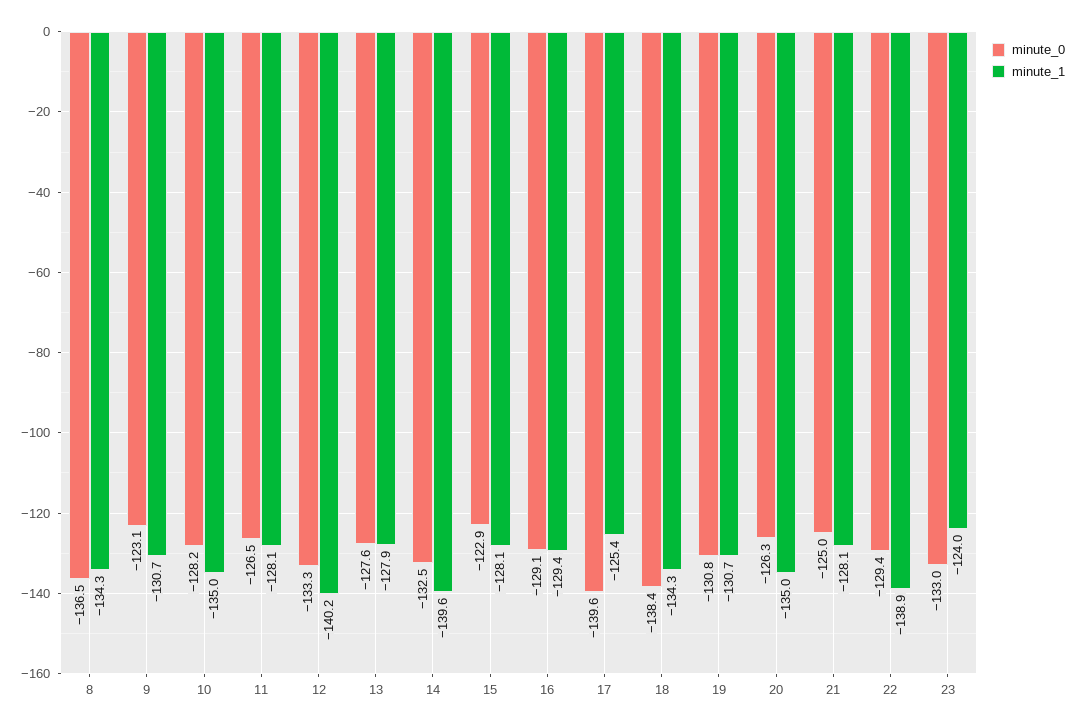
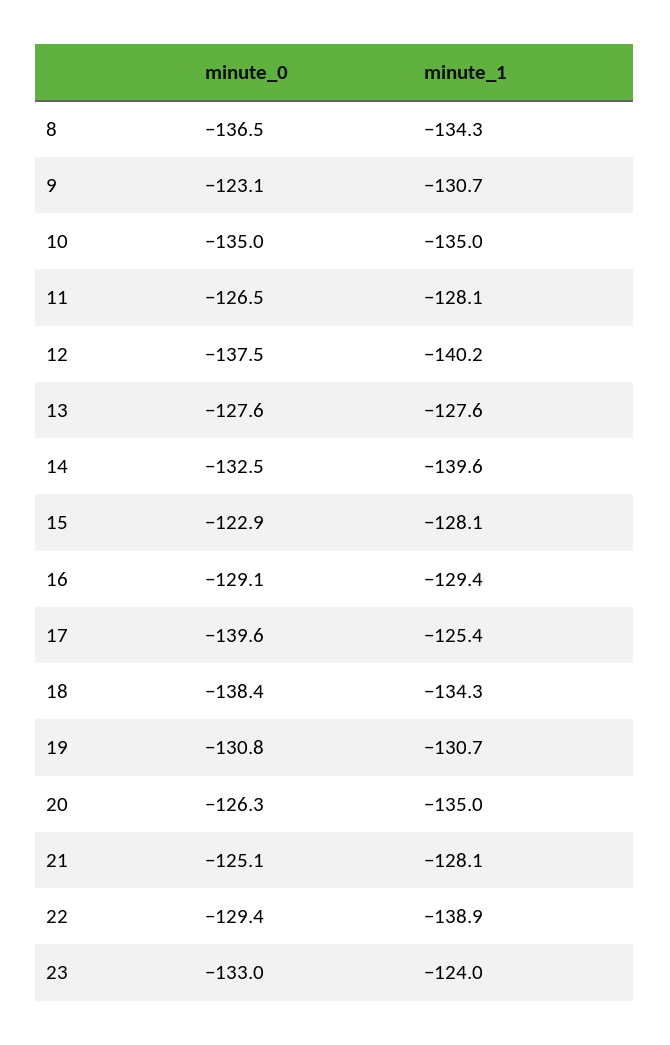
minute_0, 10: -128.2 -> -135
minute_0, 12: -133.3 -> -137.5
minute_1, 13: -127.9 -> -127.6
minute_0, 21: -125 -> -125.1

